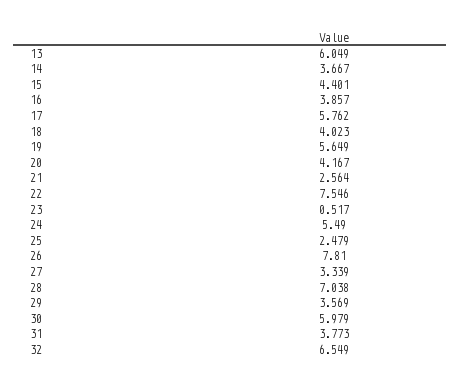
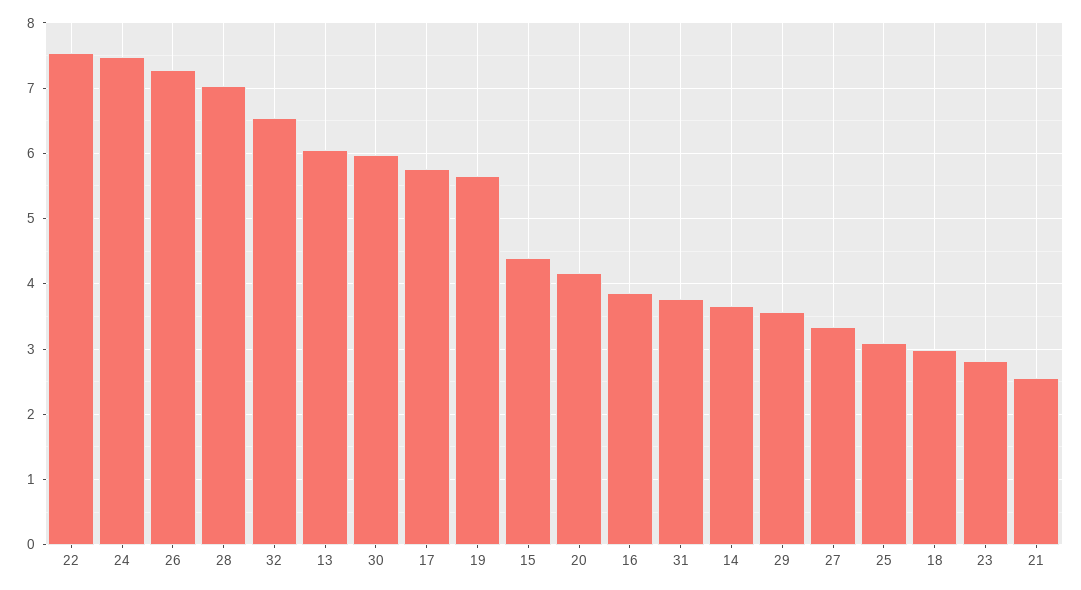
18: 4.023 -> 3
23: 0.517 -> 2.8
24: 5.49 -> 7.5
25: 2.479 -> 3.1
26: 7.81 -> 7.3

